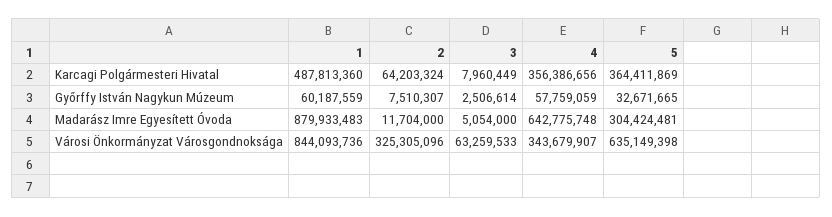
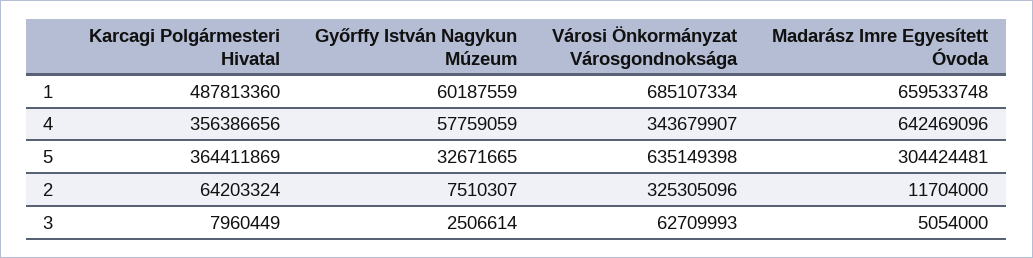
1, Madarász Imre Egyesített Óvoda: 879933483 -> 659533748
4, Madarász Imre Egyesített Óvoda: 642775748 -> 642469096
1, Városi Önkormányzat Városgondnoksága: 844093736 -> 685107334
3, Városi Önkormányzat Városgondnoksága: 63259533 -> 62709993

